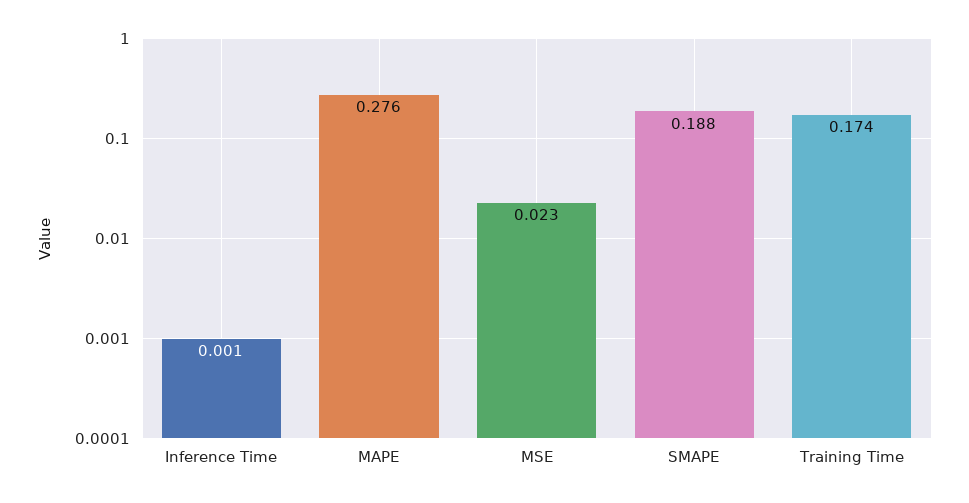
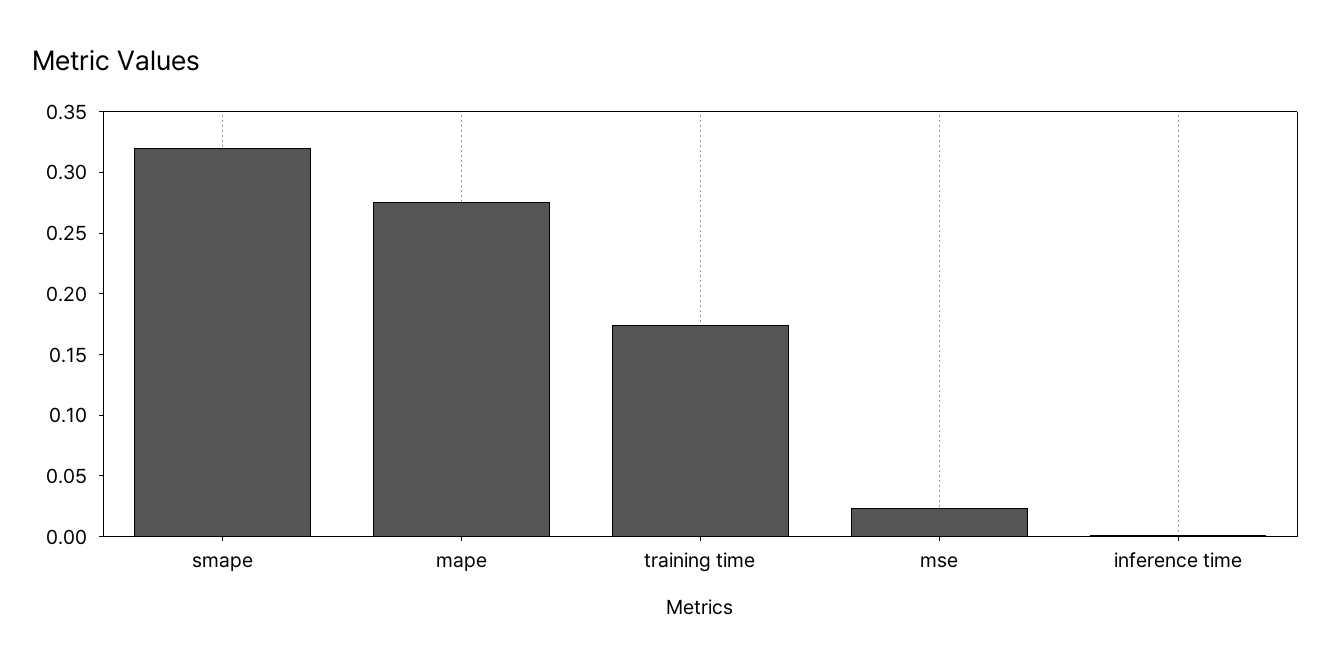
SMAPE: 0.188 -> 0.32

